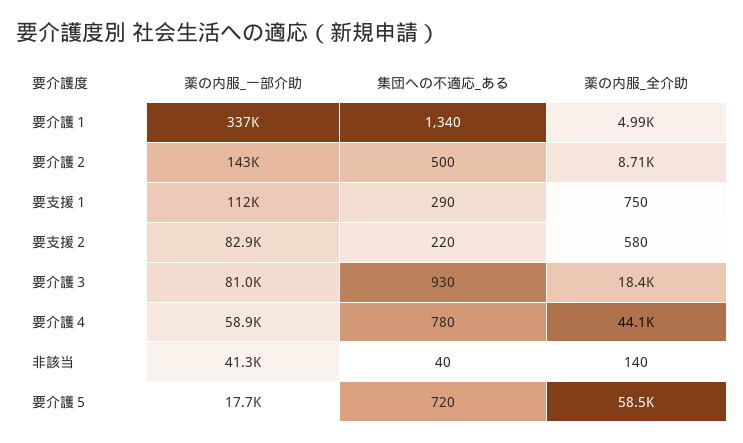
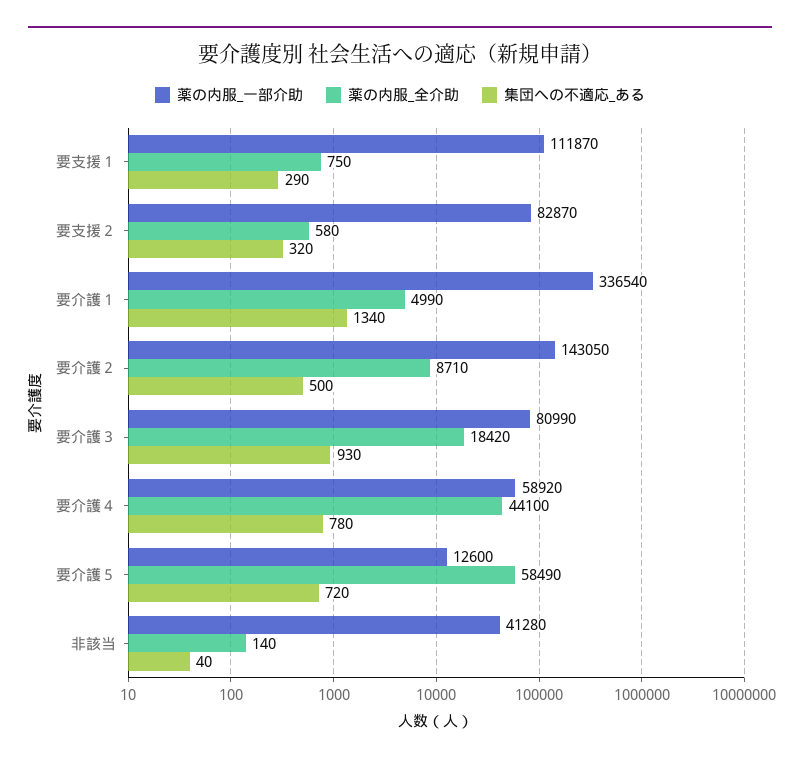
集団への不適応_ある, 要支援２: 220 -> 320
薬の内服_一部介助, 要介護５: 17700 -> 12600

